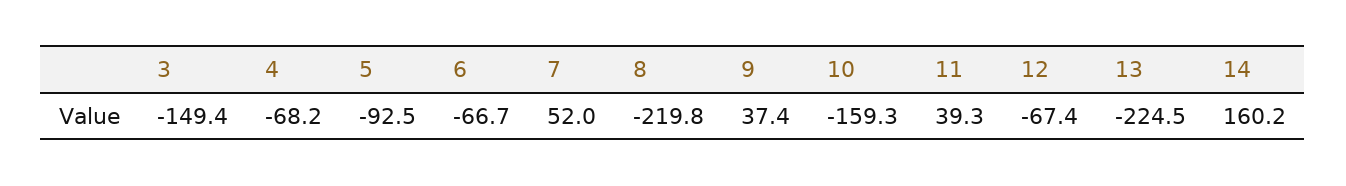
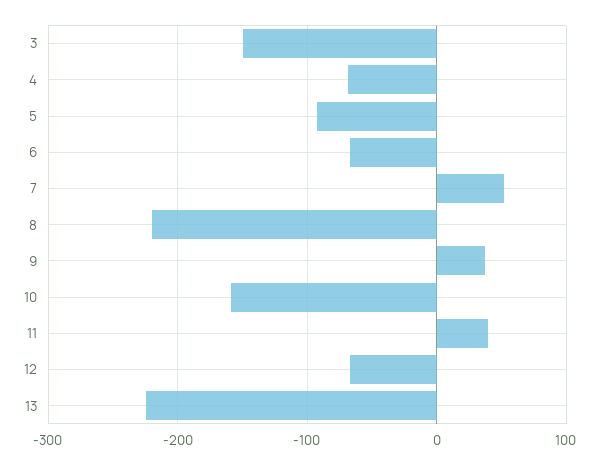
14: 160.2 -> none

